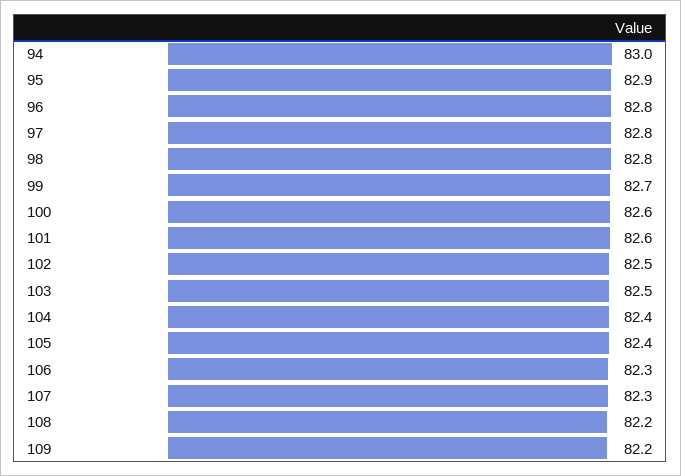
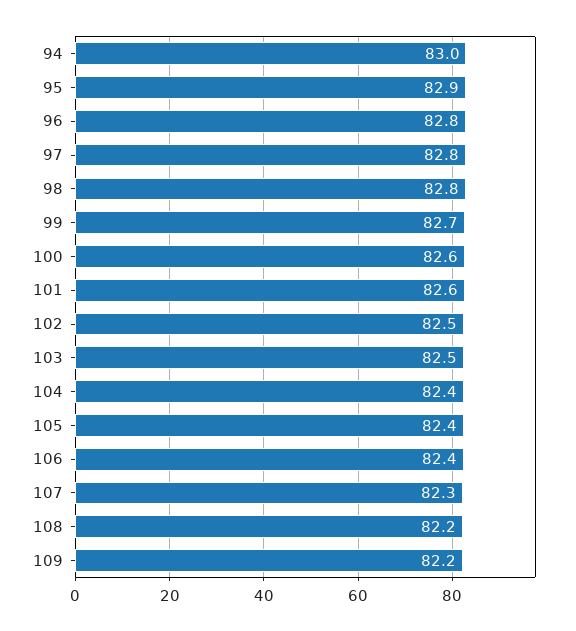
106: 82.3 -> 82.4

